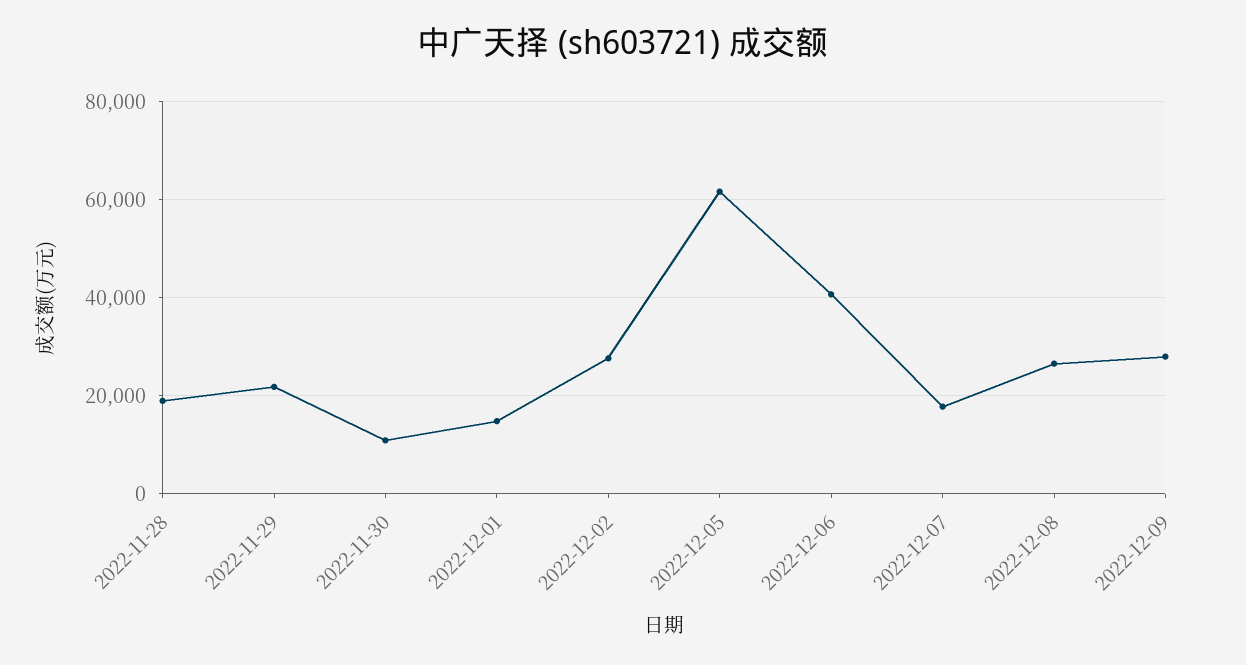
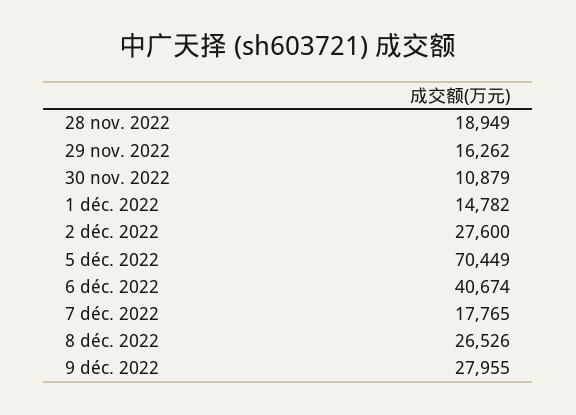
2022-11-29: 22000 -> 16262
2022-12-05: 62000 -> 70449

